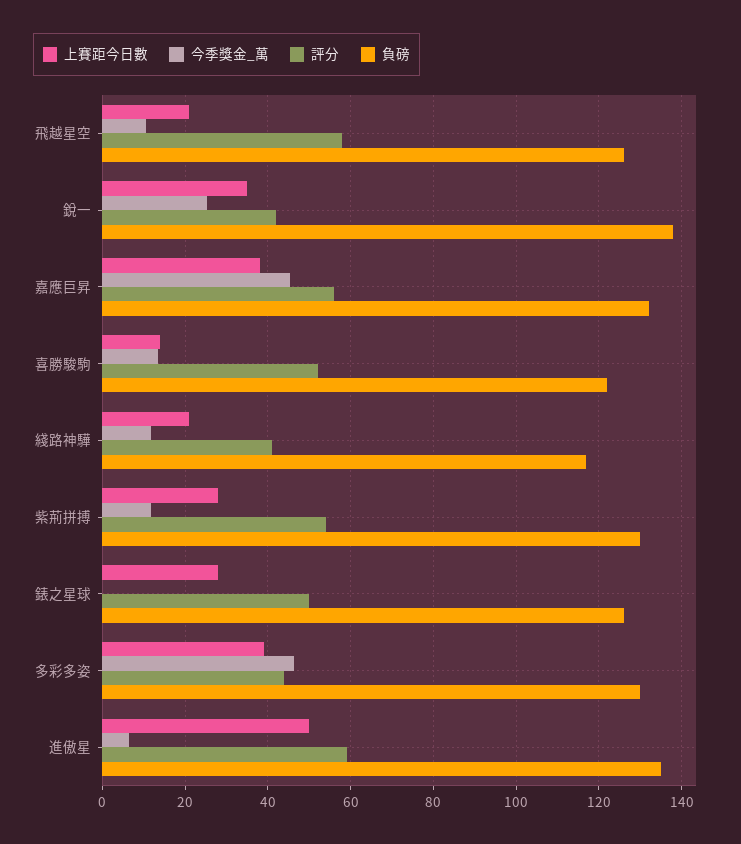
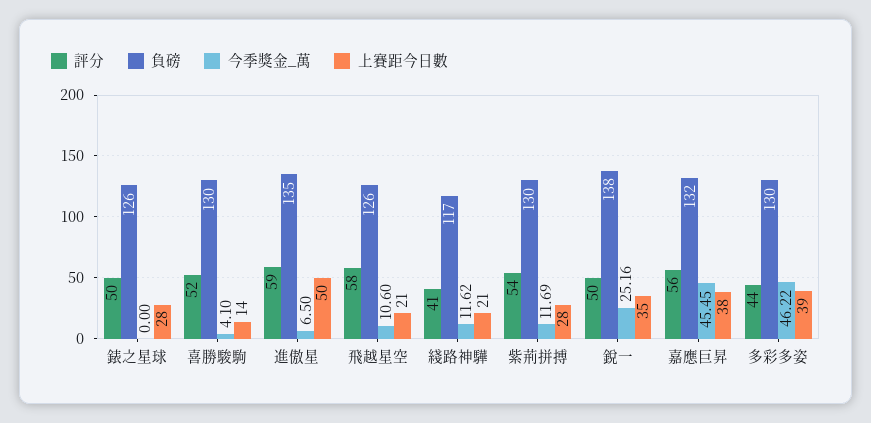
評分, 銳一: 42 -> 50
今季獎金_萬, 喜勝駿駒: 14 -> 4.1
負磅, 喜勝駿駒: 122 -> 130

